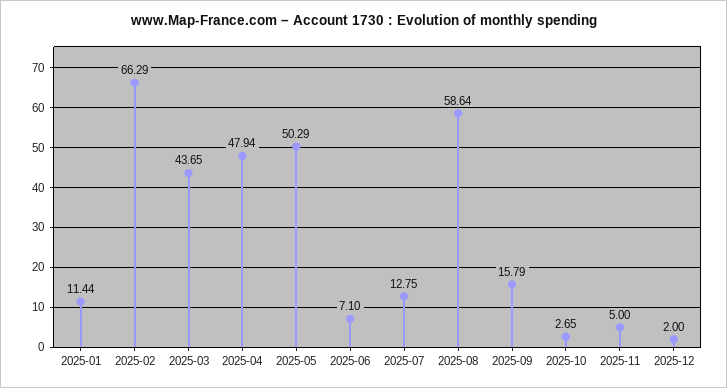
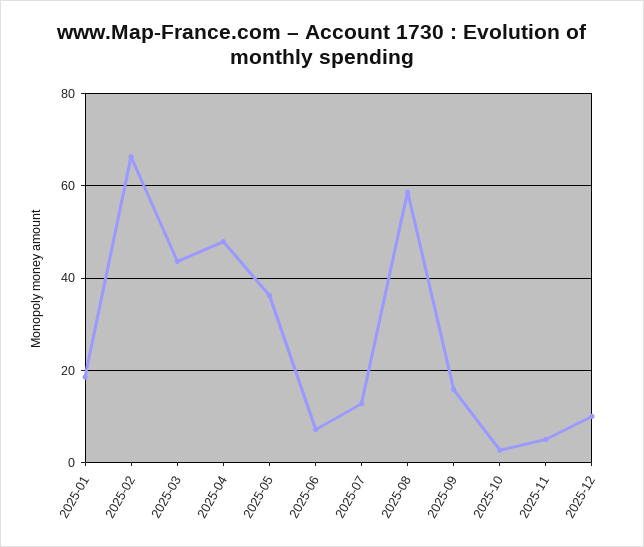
2025-01: 11.44 -> 18
2025-05: 50.29 -> 36
2025-12: 2 -> 10

